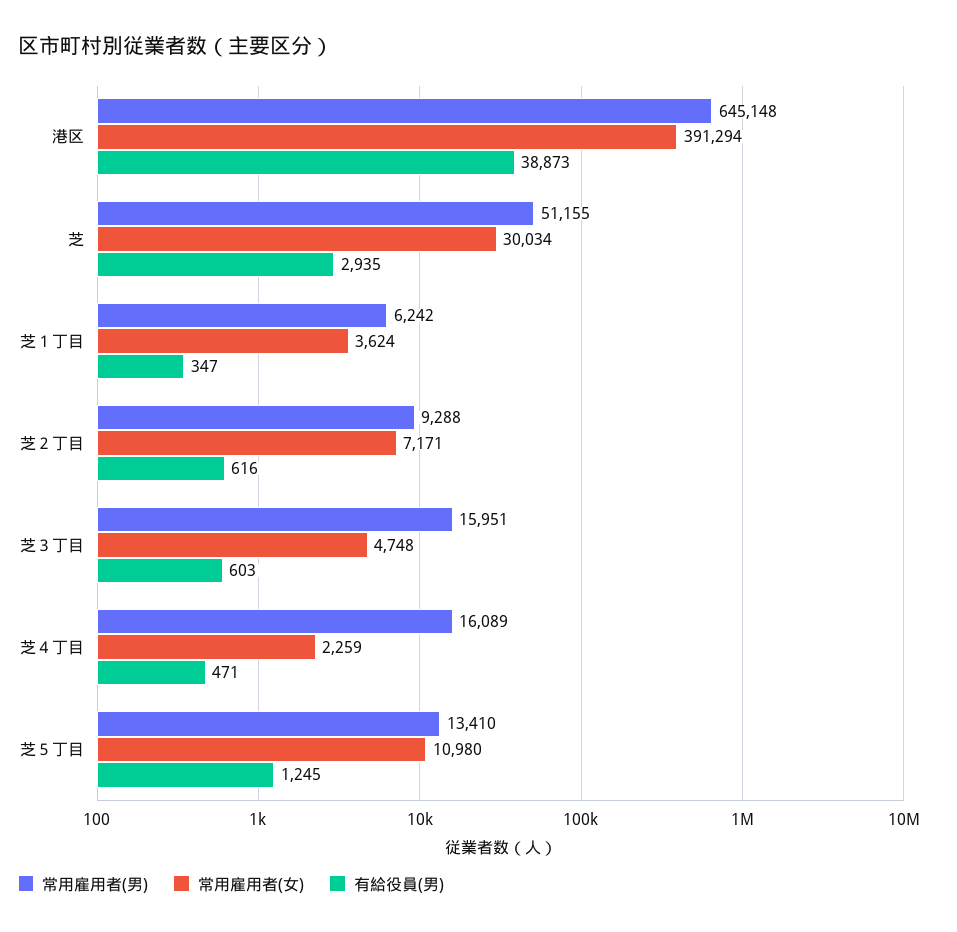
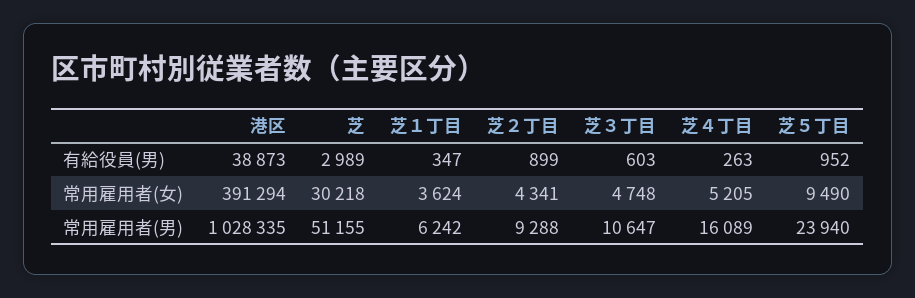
常用雇用者(男), 港区: 645148 -> 1028335
常用雇用者(女), 芝: 30034 -> 30218
有給役員(男), 芝: 2935 -> 2989
常用雇用者(女), 芝２丁目: 7171 -> 4341
有給役員(男), 芝２丁目: 616 -> 899
常用雇用者(男), 芝３丁目: 15951 -> 10647
常用雇用者(女), 芝４丁目: 2259 -> 5205
有給役員(男), 芝４丁目: 471 -> 263
常用雇用者(男), 芝５丁目: 13410 -> 23940
常用雇用者(女), 芝５丁目: 10980 -> 9490
有給役員(男), 芝５丁目: 1245 -> 952

